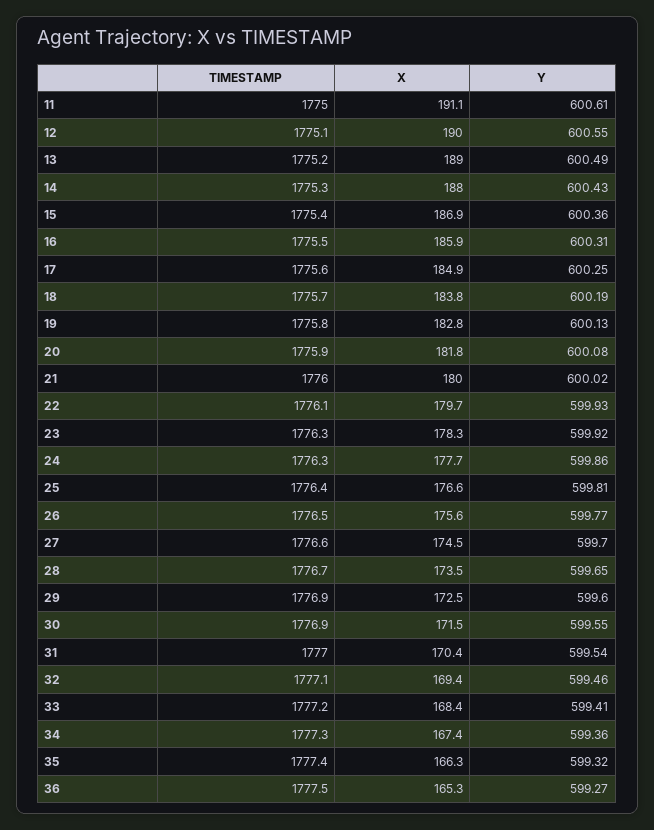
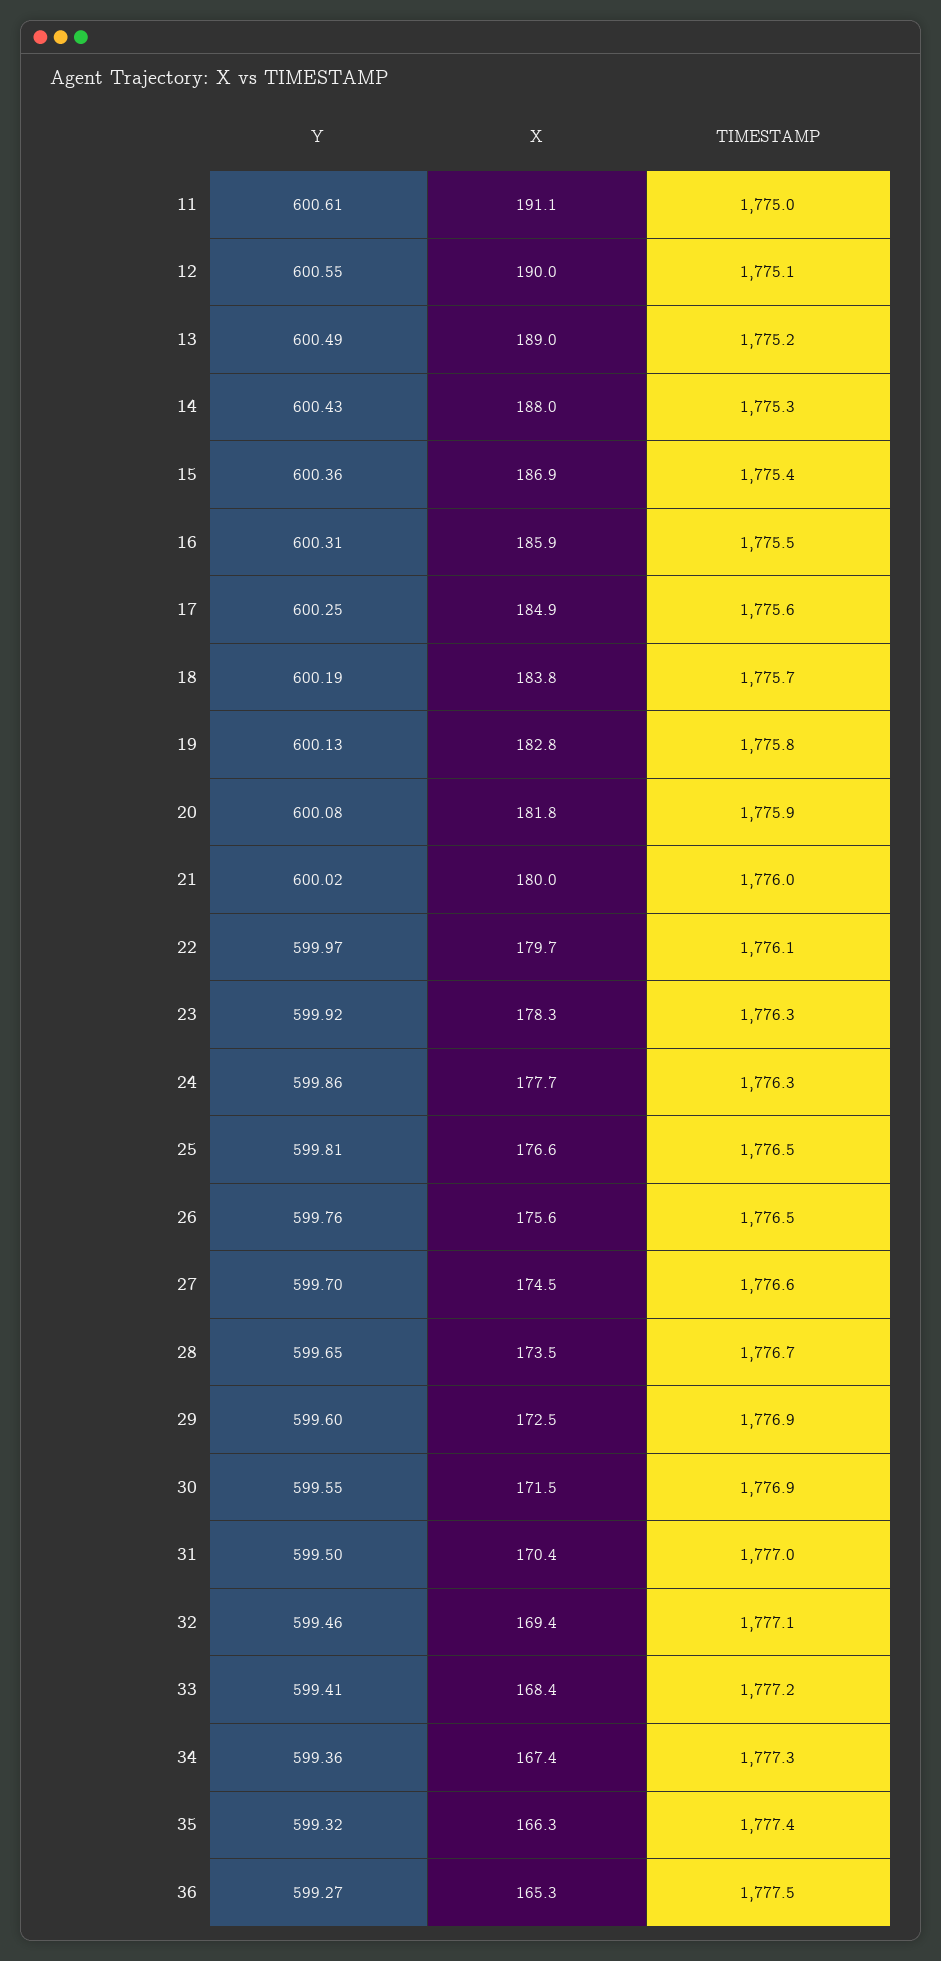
Y, 22: 599.93 -> 599.97
TIMESTAMP, 25: 1776.4 -> 1776.5
Y, 26: 599.77 -> 599.76
Y, 31: 599.54 -> 599.5

